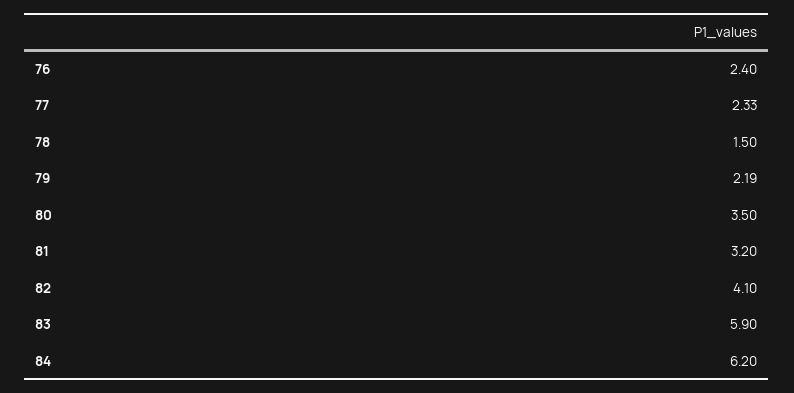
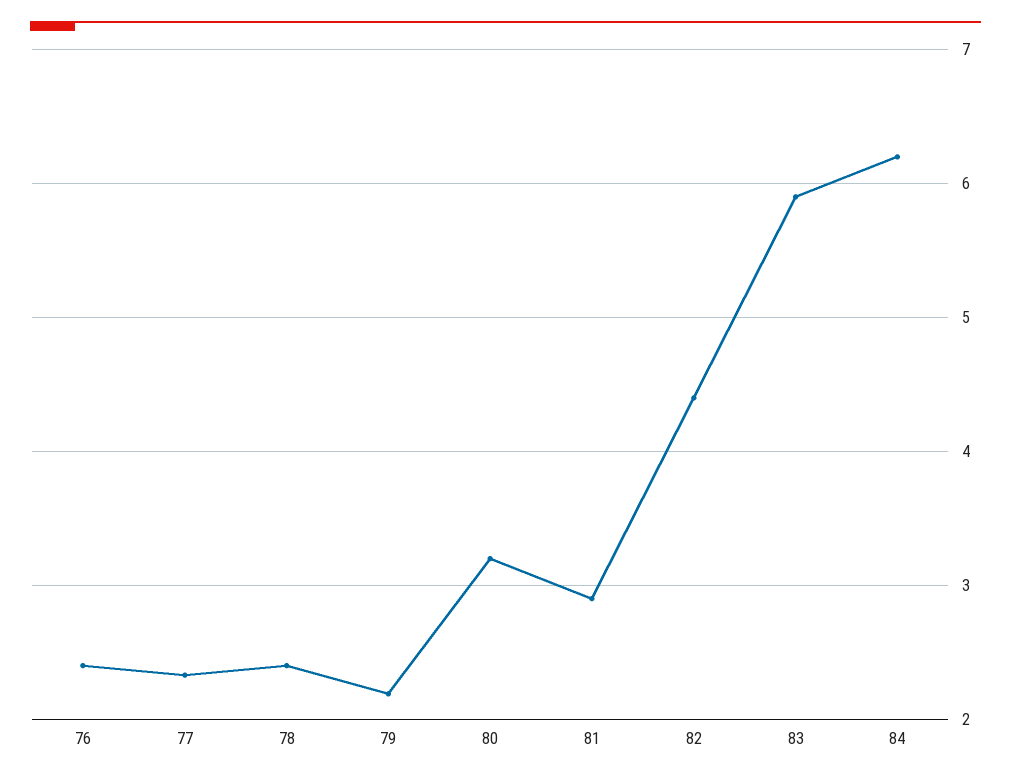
78: 1.5 -> 2.4
80: 3.5 -> 3.2
81: 3.2 -> 2.9
82: 4.1 -> 4.4

